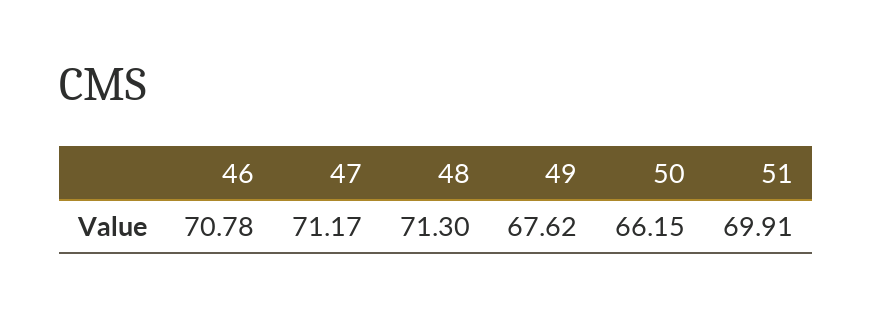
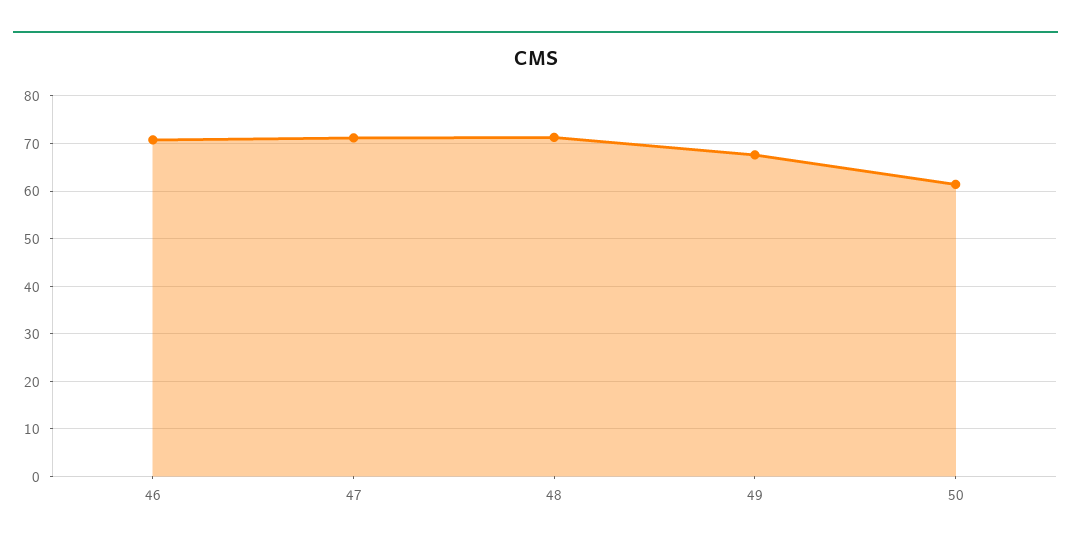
50: 66.15 -> 62
51: 69.91 -> none

